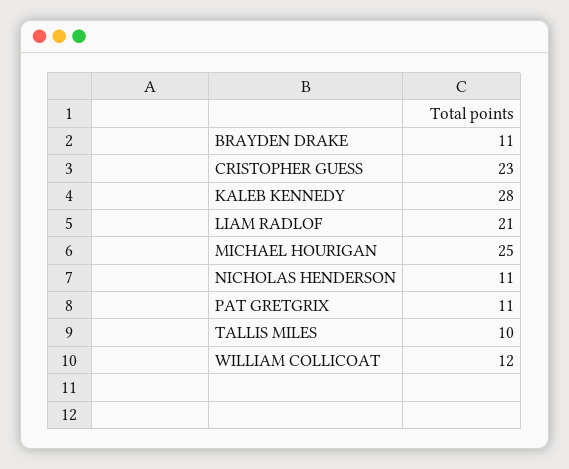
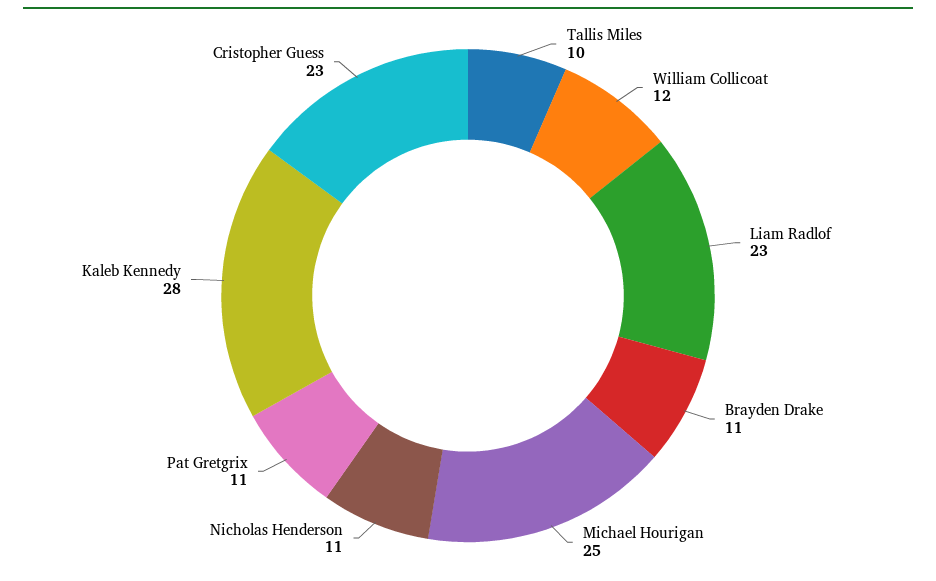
LIAM RADLOF: 21 -> 23

